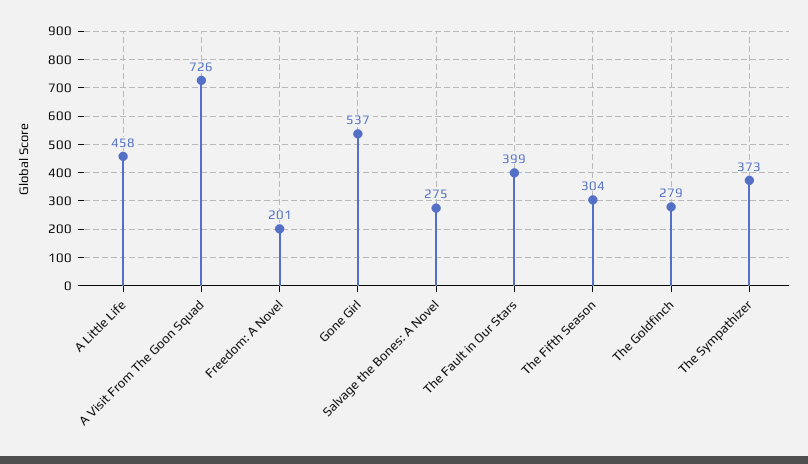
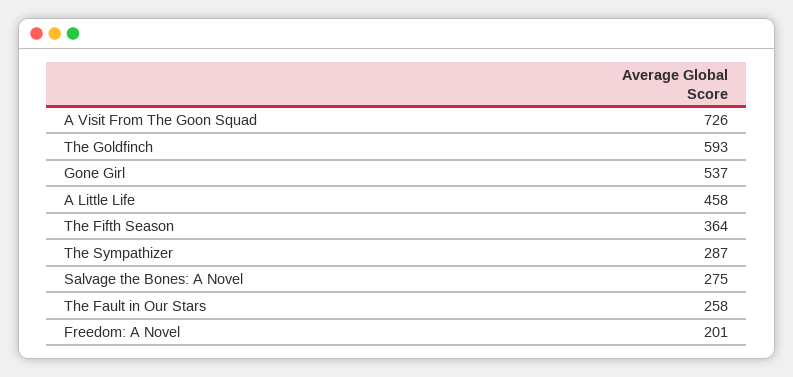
The Fault in Our Stars: 399 -> 258
The Fifth Season: 304 -> 364
The Goldfinch: 279 -> 593
The Sympathizer: 373 -> 287

